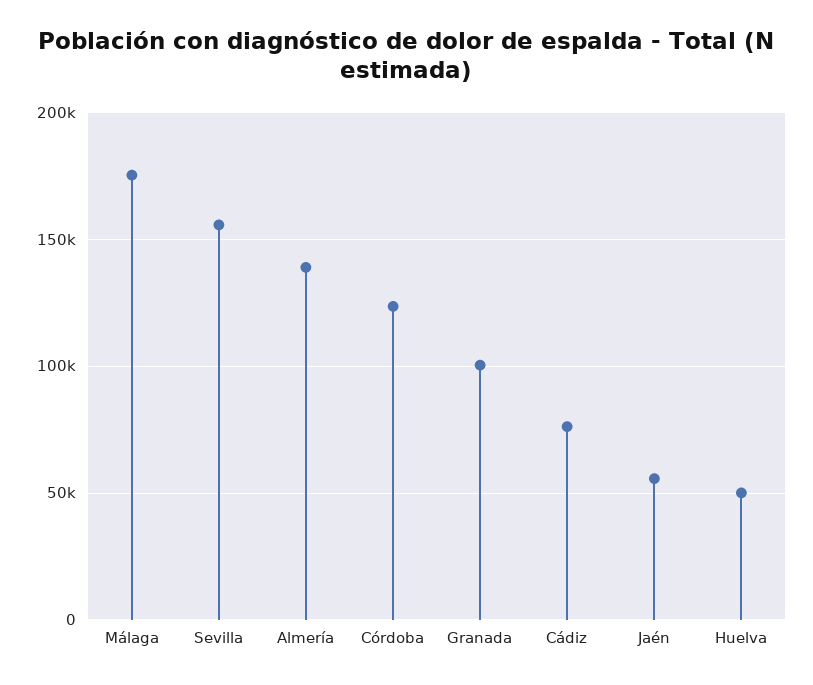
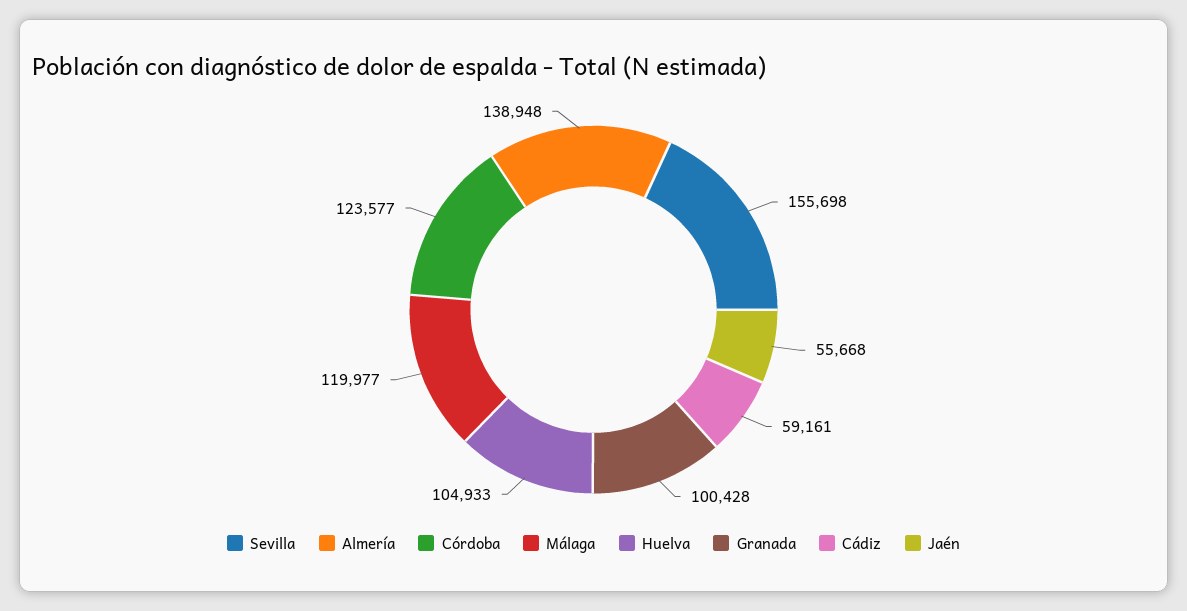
Málaga: 175000 -> 119977
Cádiz: 75000 -> 59161
Huelva: 50000 -> 104933

